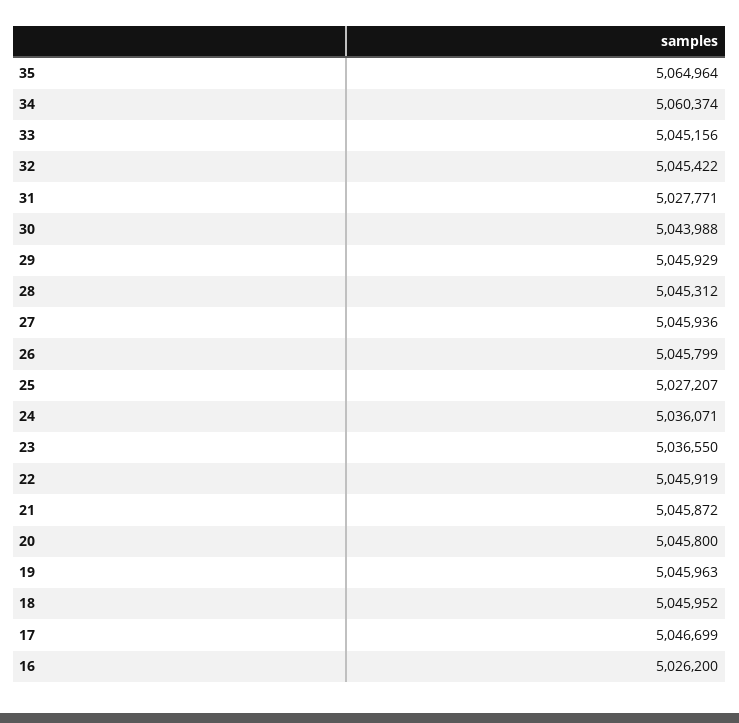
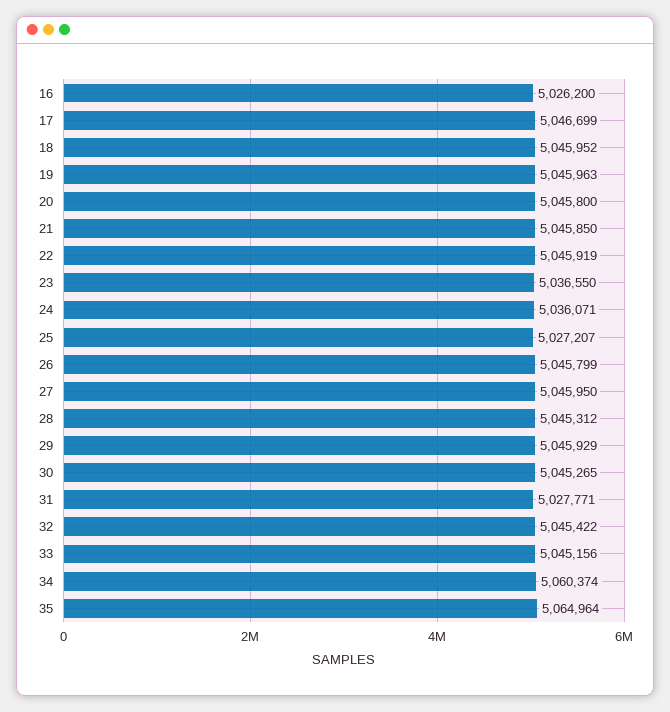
30: 5043988 -> 5045265
27: 5045936 -> 5045950
21: 5045872 -> 5045850

